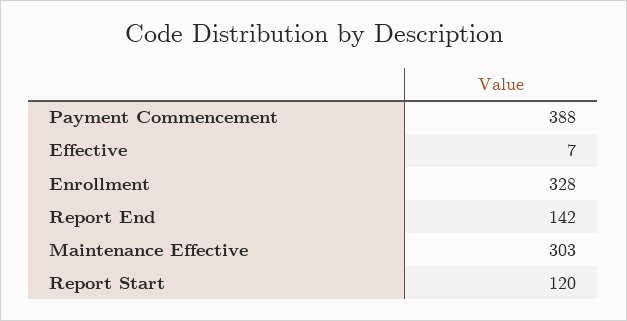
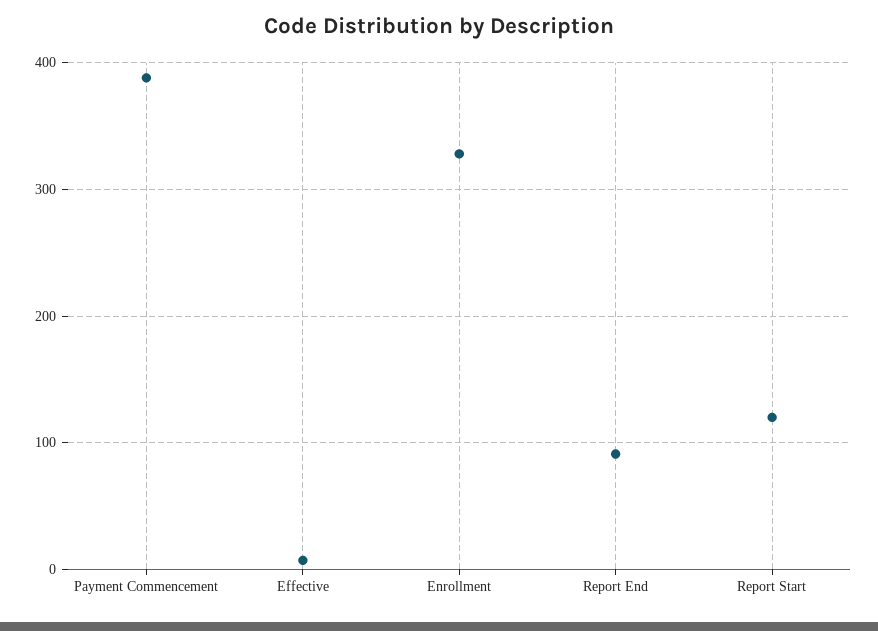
Report End: 142 -> 90
Maintenance Effective: 303 -> none

